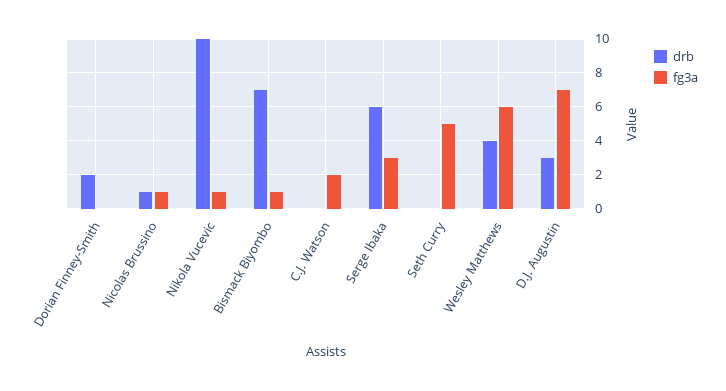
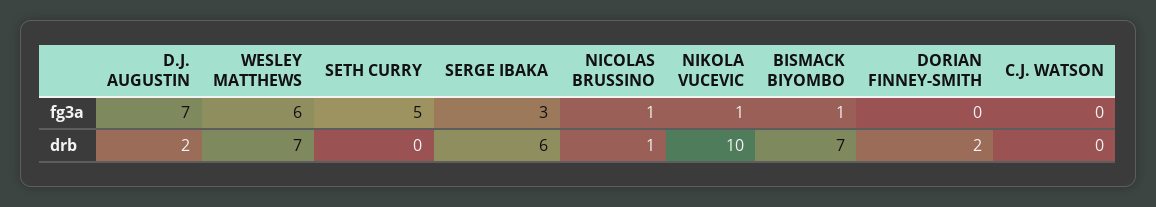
fg3a, C.J. Watson: 2 -> 0
drb, Wesley Matthews: 4 -> 7
drb, D.J. Augustin: 3 -> 2

